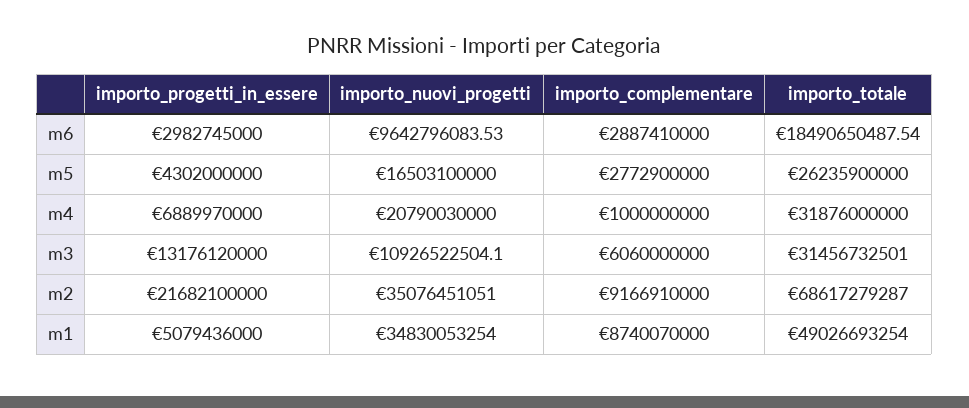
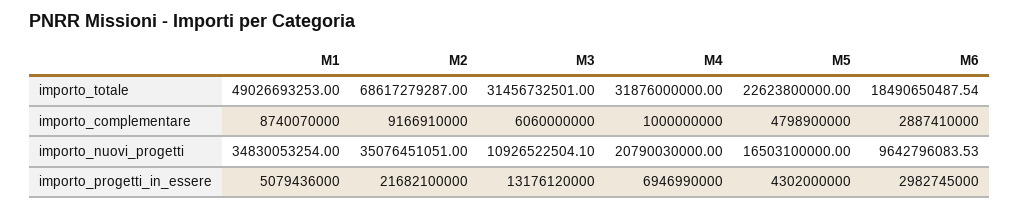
importo_complementare, m5: 2772900000 -> 4798900000
importo_totale, m5: 26235900000 -> 22623800000
importo_progetti_in_essere, m4: 6889970000 -> 6946990000
importo_totale, m1: 49026693254 -> 49026693253

